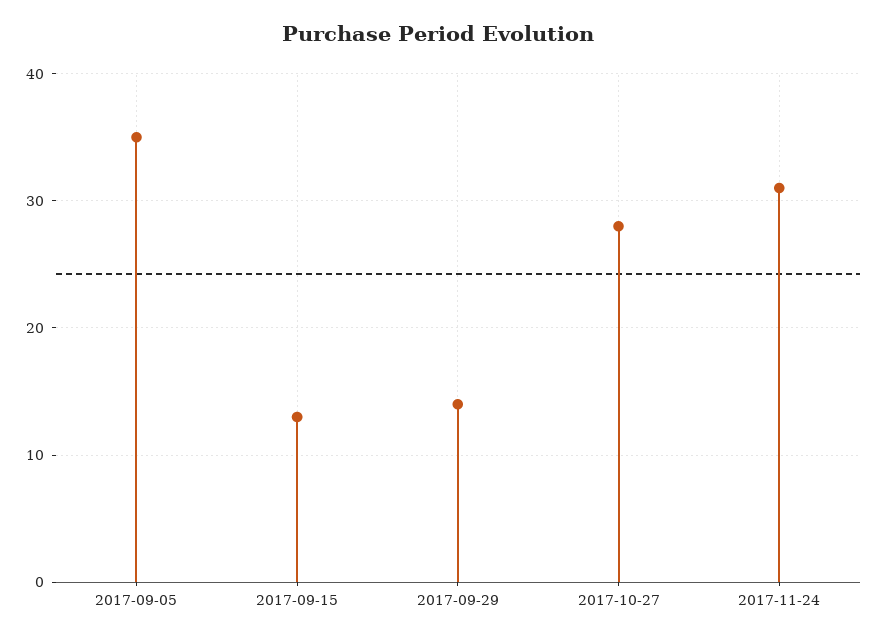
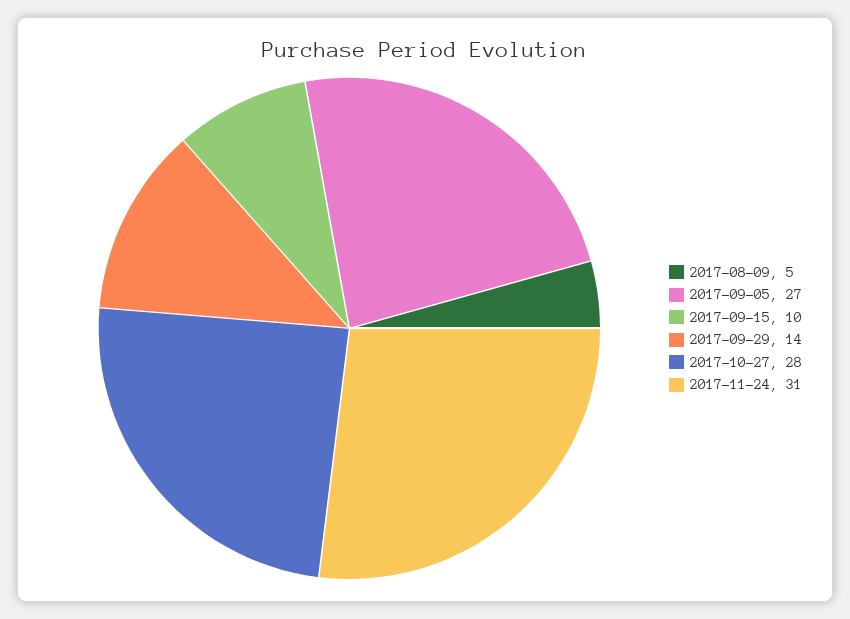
2017-09-05: 35 -> 27
2017-09-15: 13 -> 10
2017-08-09: none -> 5

